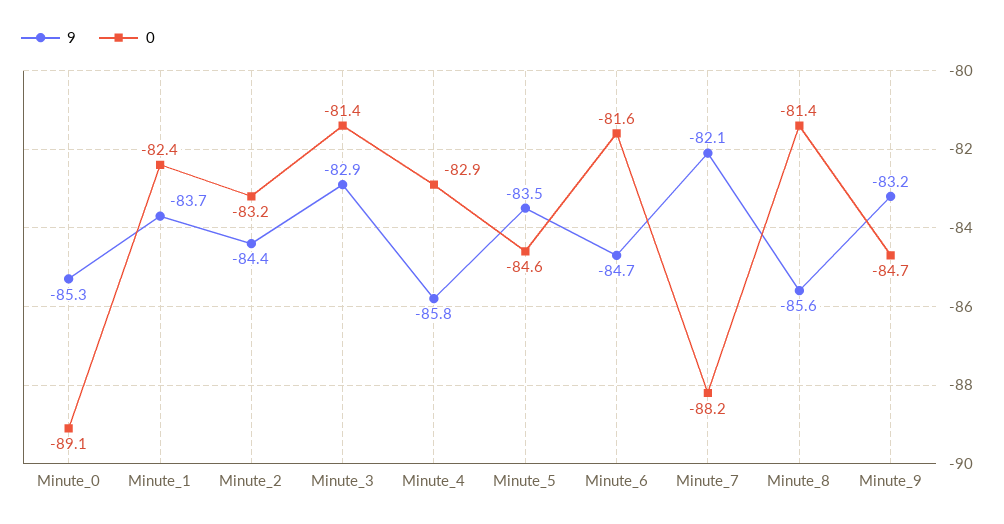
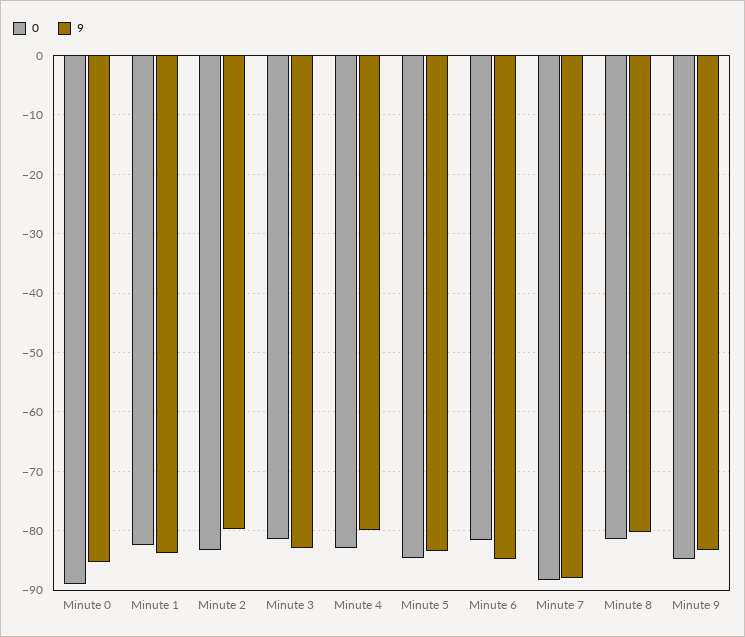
9, Minute_2: -84.4 -> -80
9, Minute_4: -85.8 -> -80
9, Minute_7: -82.1 -> -88
9, Minute_8: -85.6 -> -80

